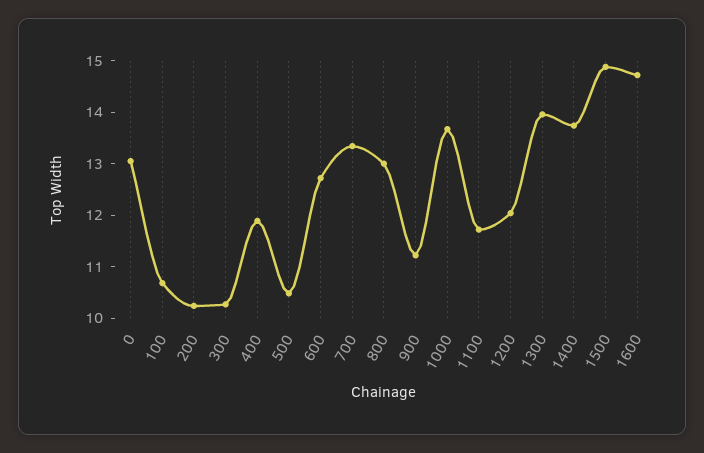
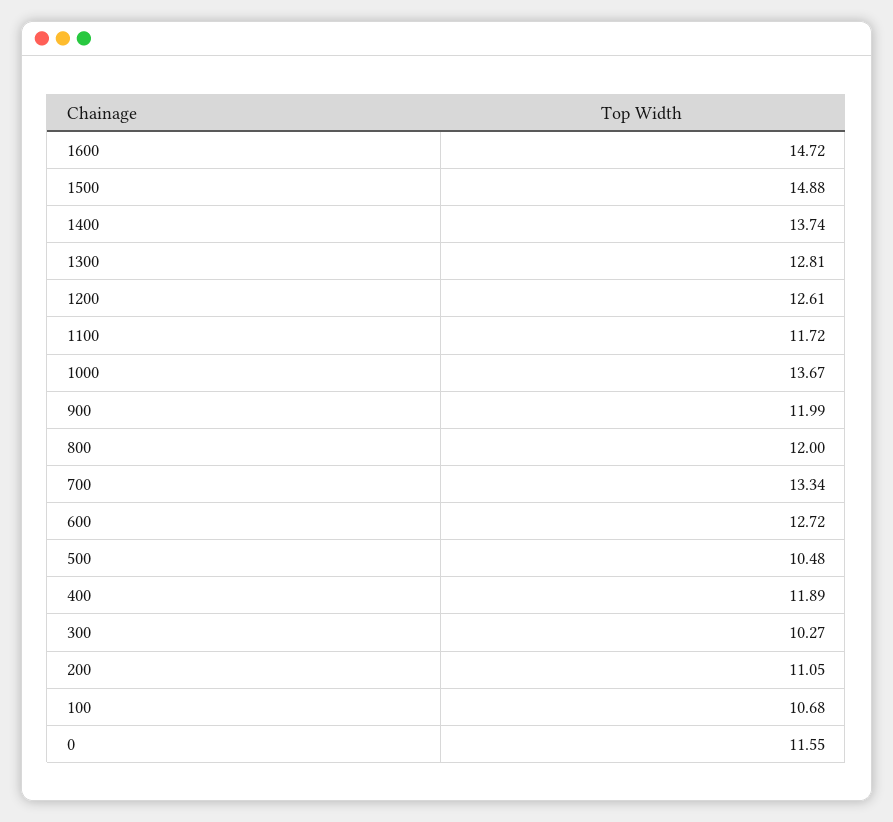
0: 13 -> 11.55
200: 10.2 -> 11.05
800: 13 -> 12
900: 11.2 -> 11.99
1200: 12 -> 12.61
1300: 14 -> 12.81

